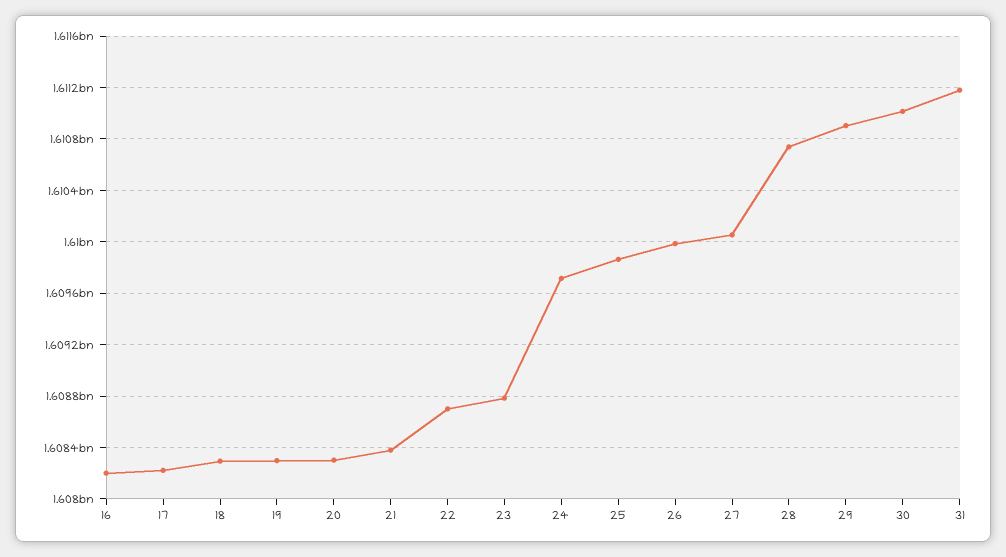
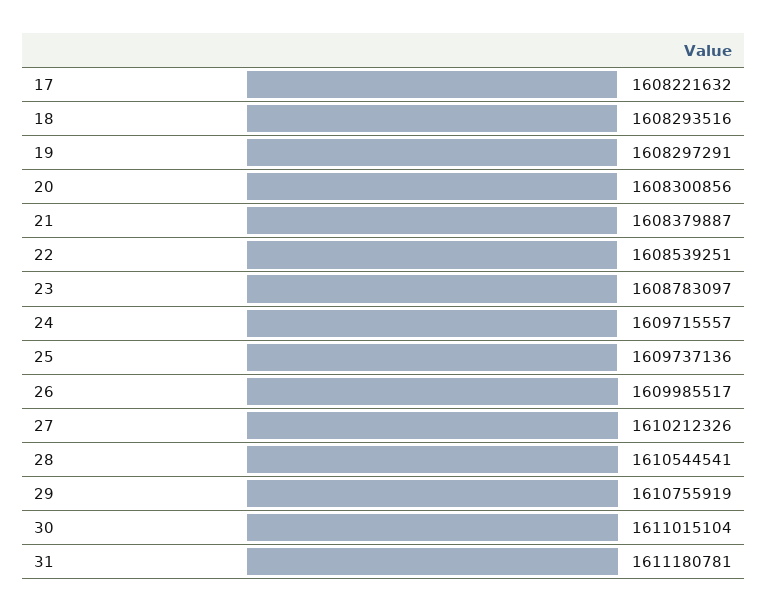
16: 1608200000 -> none
22: 1608700000 -> 1608539251
25: 1609850000 -> 1609737136
27: 1610050000 -> 1610212326
28: 1610750000 -> 1610544541
29: 1610900000 -> 1610755919

